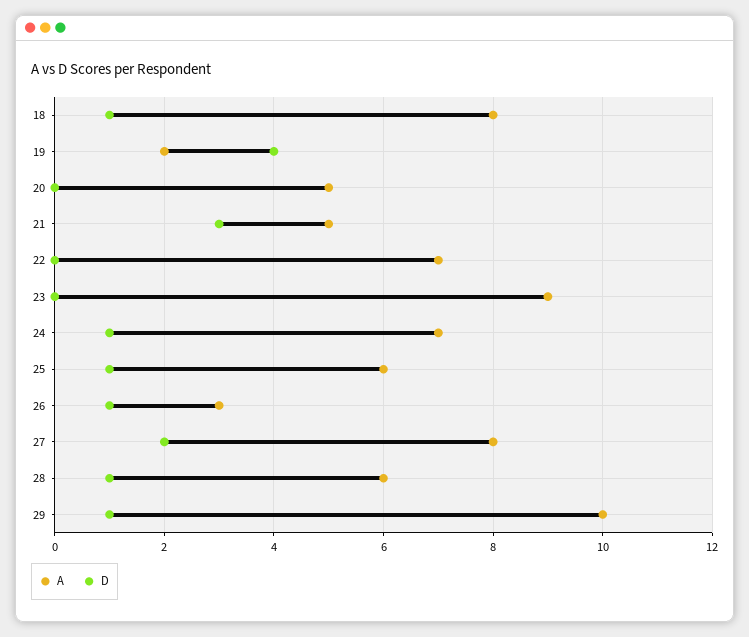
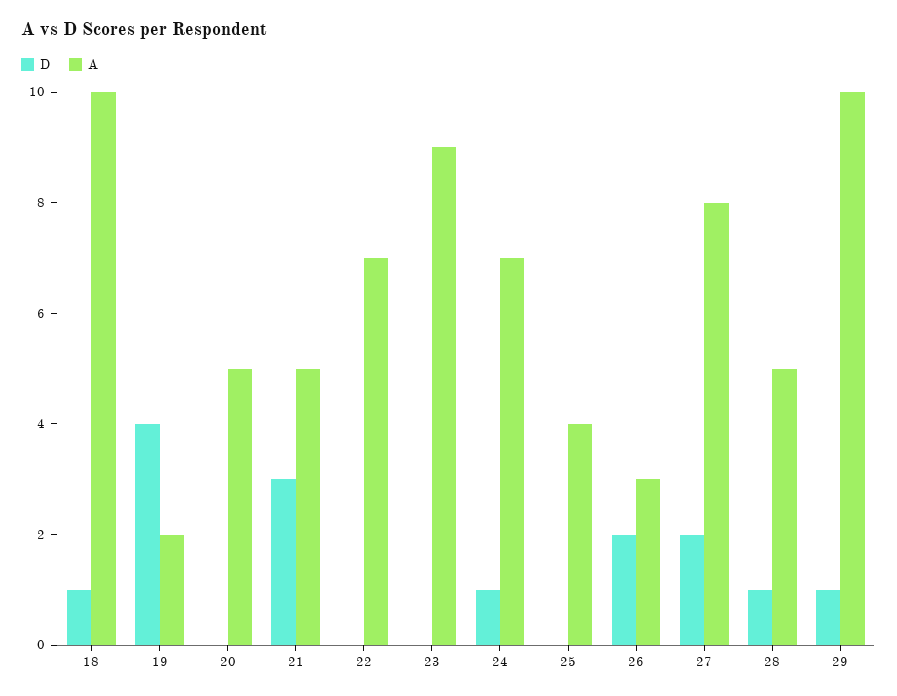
A, 18: 8 -> 10
A, 25: 6 -> 4
D, 25: 1 -> 0
D, 26: 1 -> 2
A, 28: 6 -> 5

